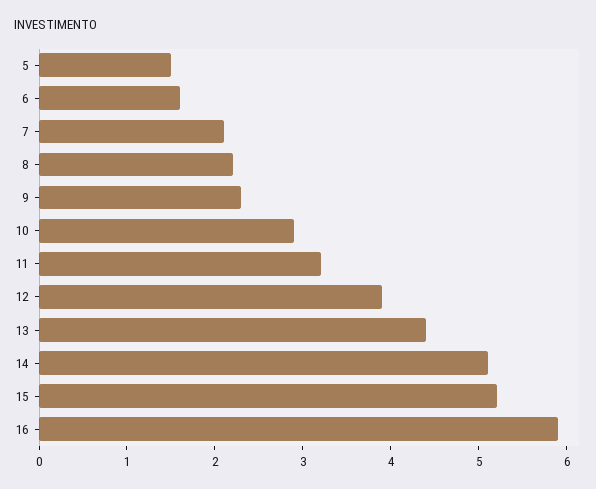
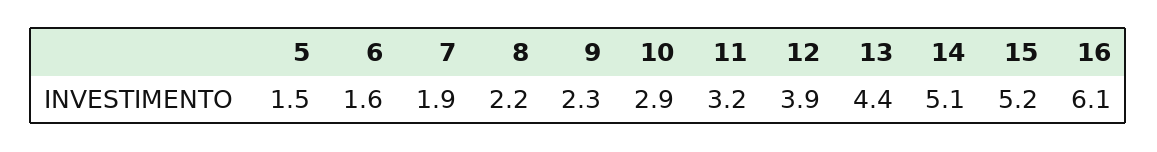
7: 2.1 -> 1.9
16: 5.9 -> 6.1

